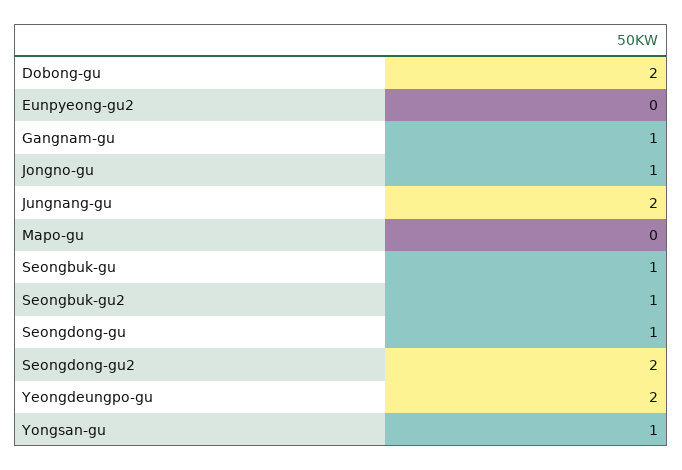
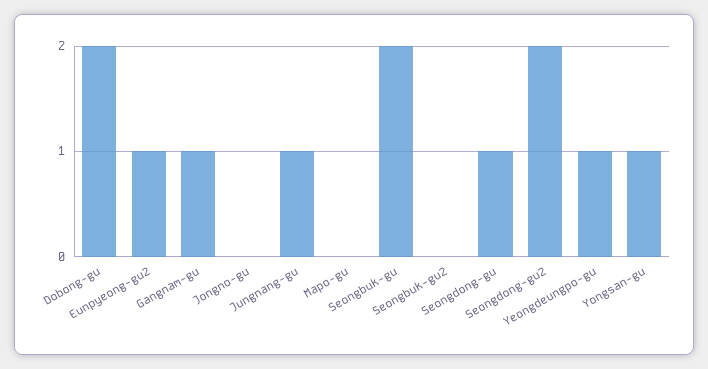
Eunpyeong-gu2: 0 -> 1
Jongno-gu: 1 -> 0
Jungnang-gu: 2 -> 1
Seongbuk-gu: 1 -> 2
Seongbuk-gu2: 1 -> 0
Yeongdeungpo-gu: 2 -> 1

